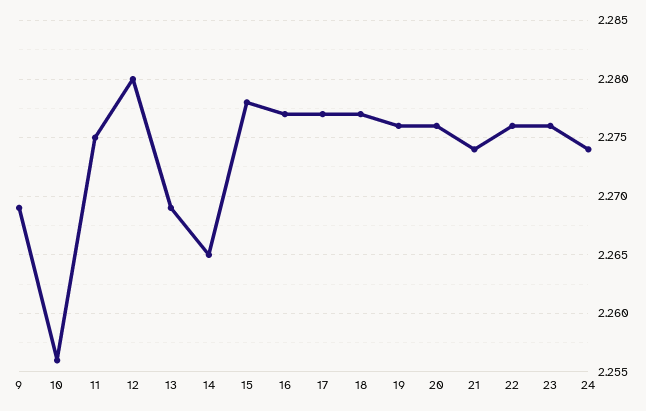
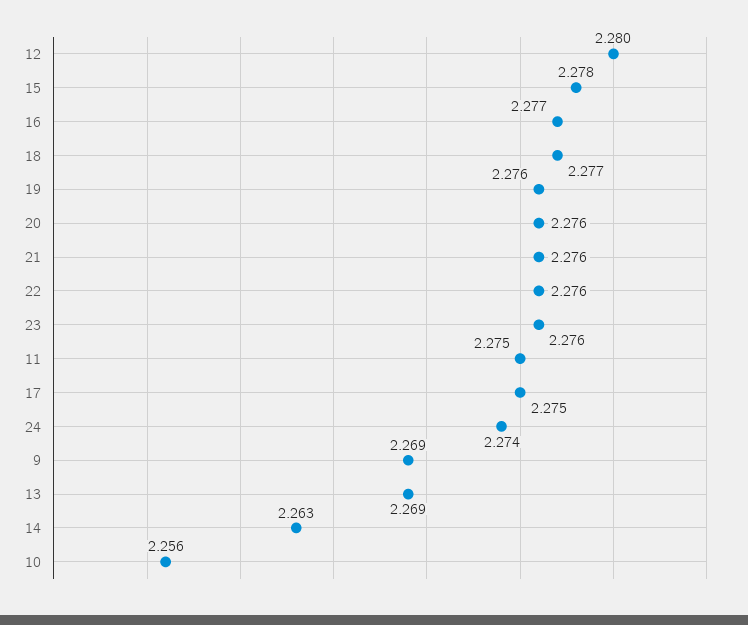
14: 2.265 -> 2.263
17: 2.277 -> 2.275
21: 2.274 -> 2.276

